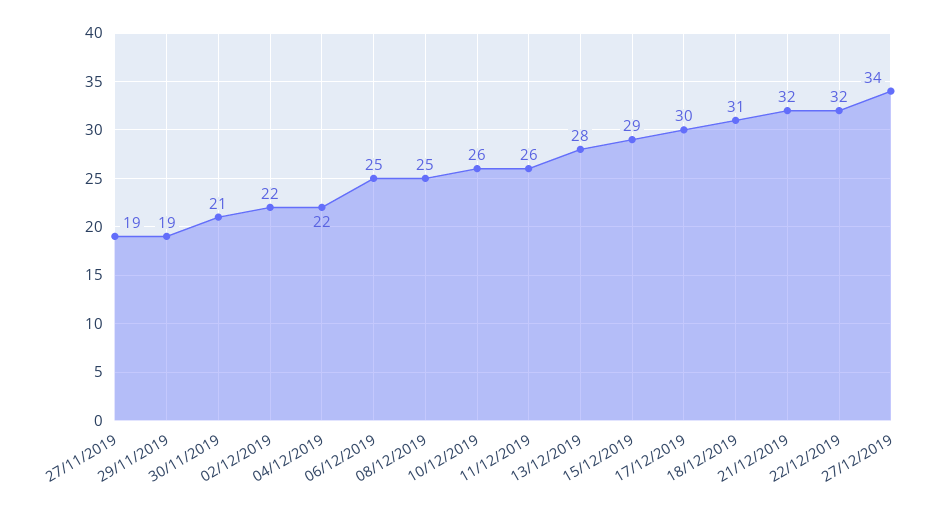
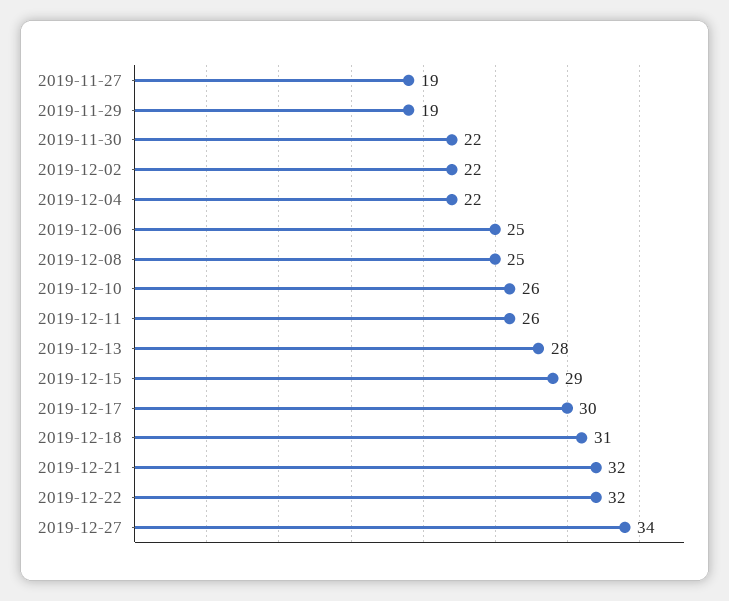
30/11/2019: 21 -> 22

